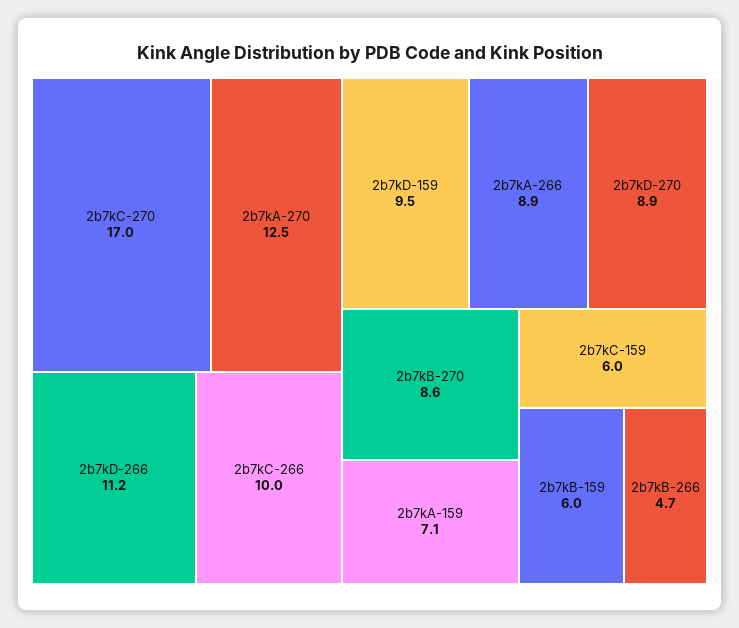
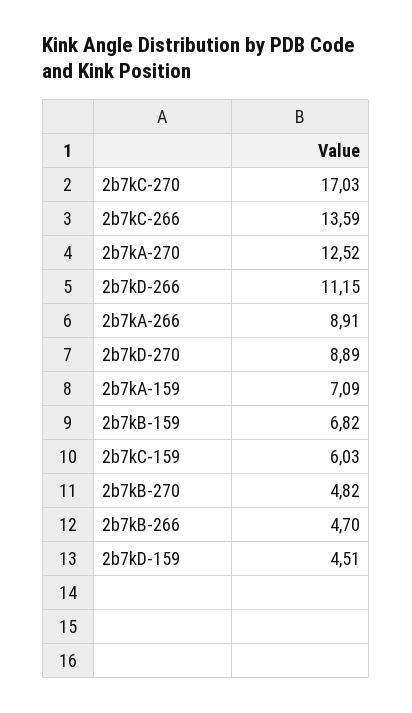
2b7kC-266: 10 -> 13.59
2b7kD-159: 9.5 -> 4.51
2b7kB-270: 8.6 -> 4.82
2b7kB-159: 6 -> 6.82

